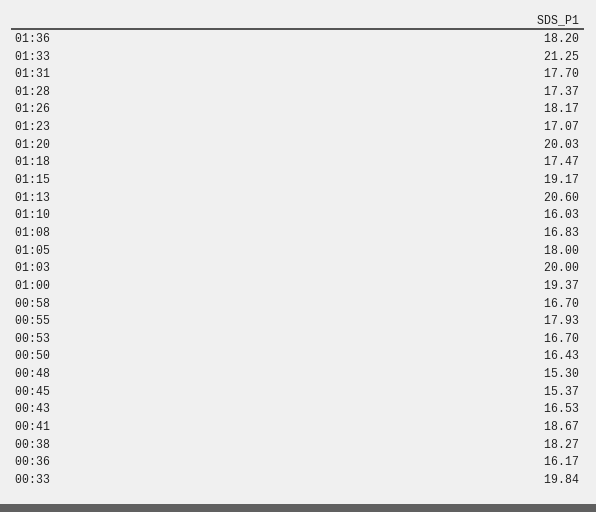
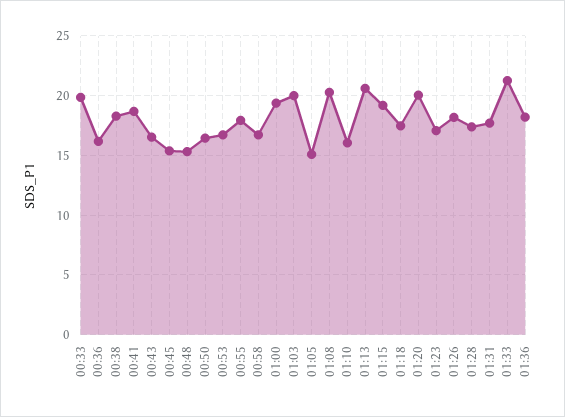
01:08: 16.83 -> 20
01:05: 18 -> 15

